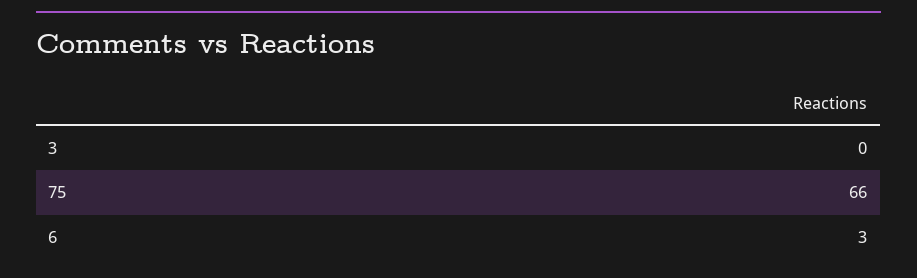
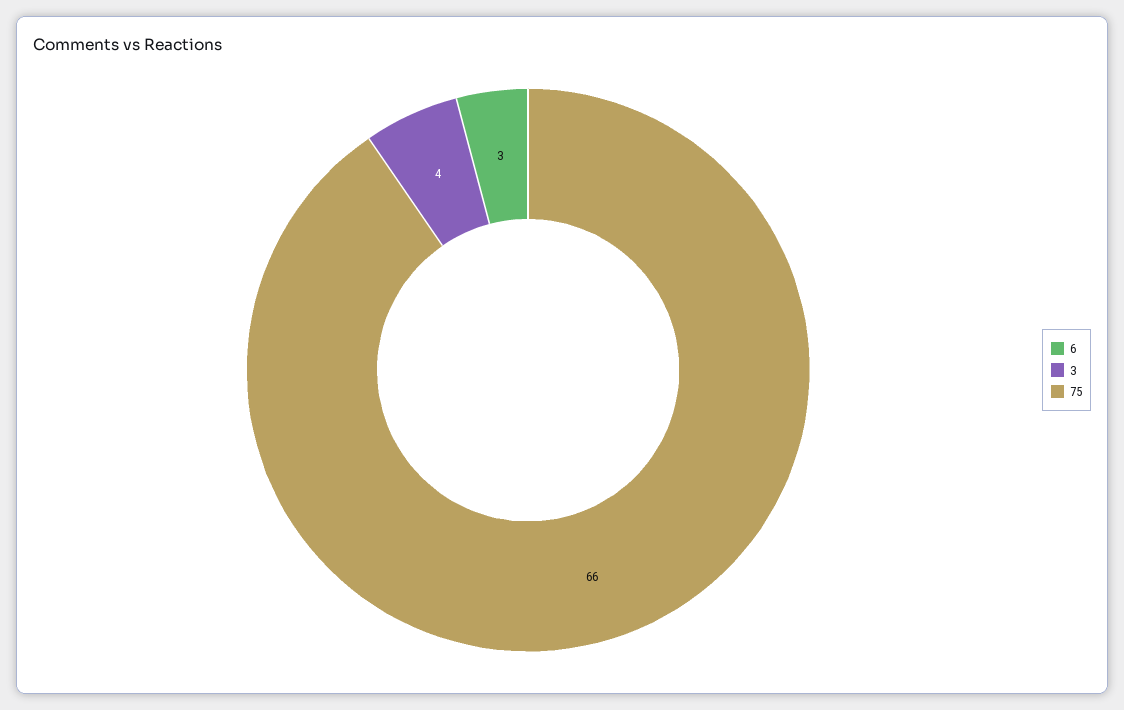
3: 0 -> 4

